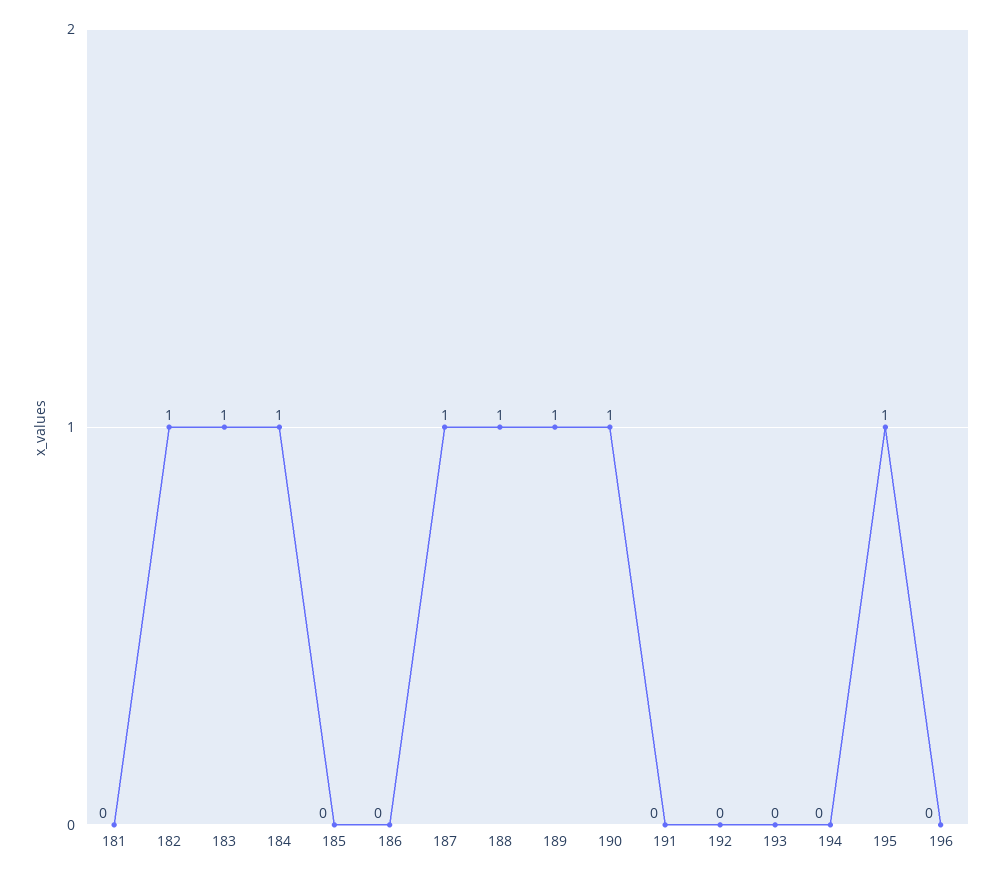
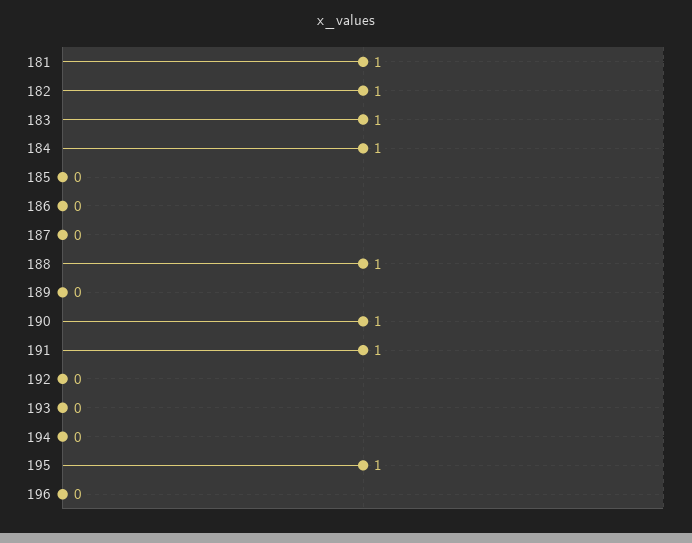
181: 0 -> 1
187: 1 -> 0
189: 1 -> 0
191: 0 -> 1

